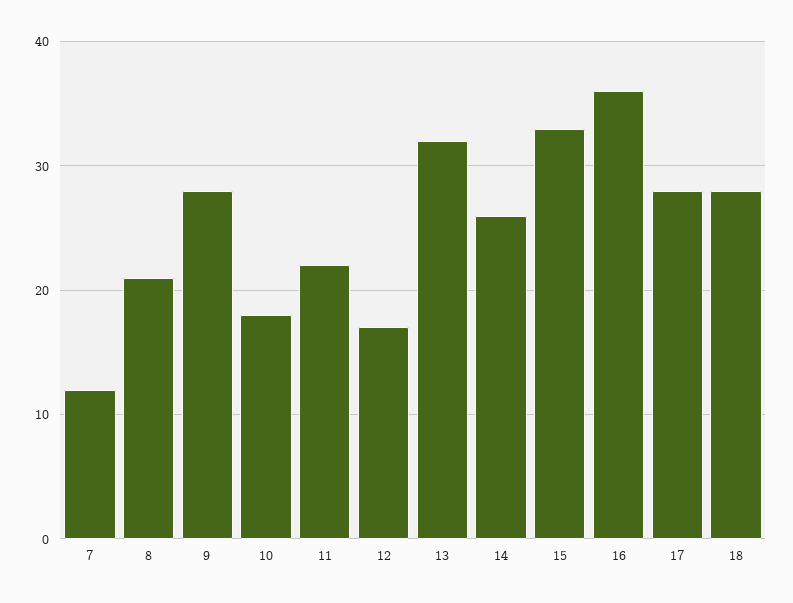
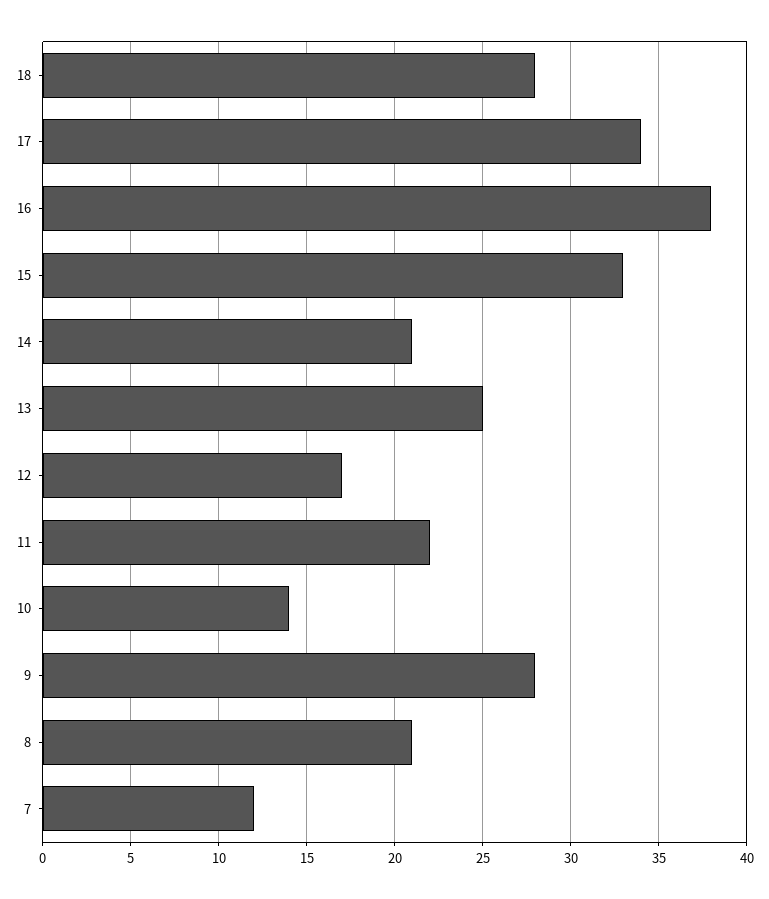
10: 18 -> 14
13: 32 -> 25
14: 26 -> 21
16: 36 -> 38
17: 28 -> 34

